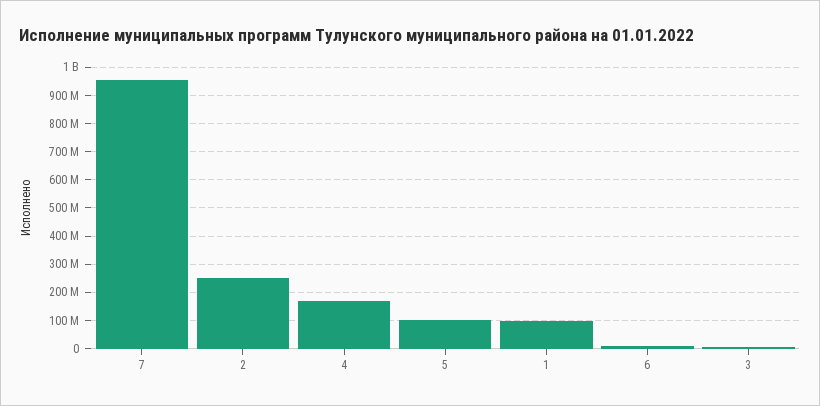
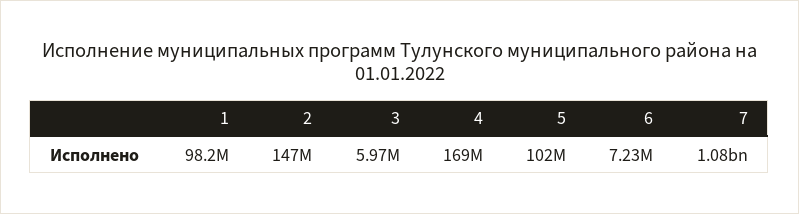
7: 950000000 -> 1080000000
2: 250000000 -> 147000000

